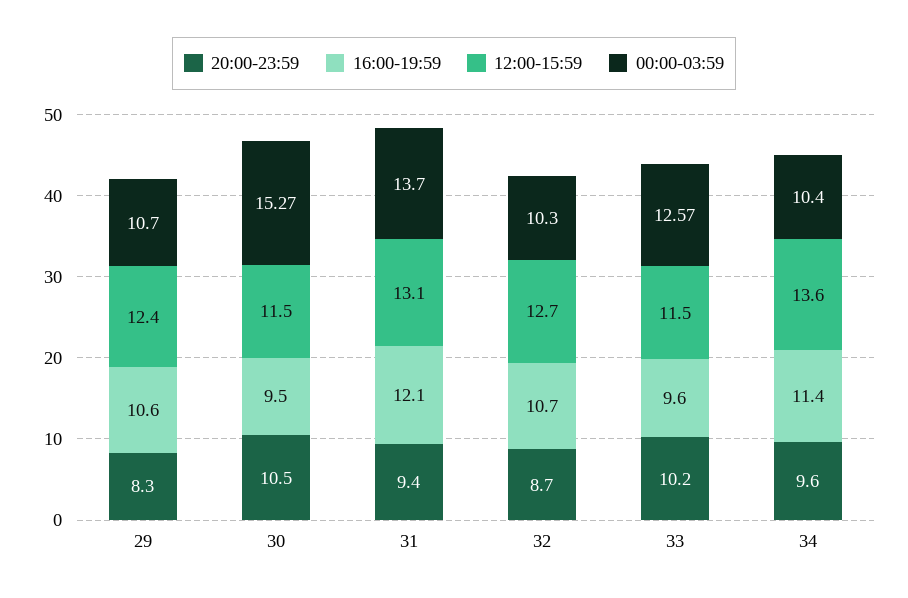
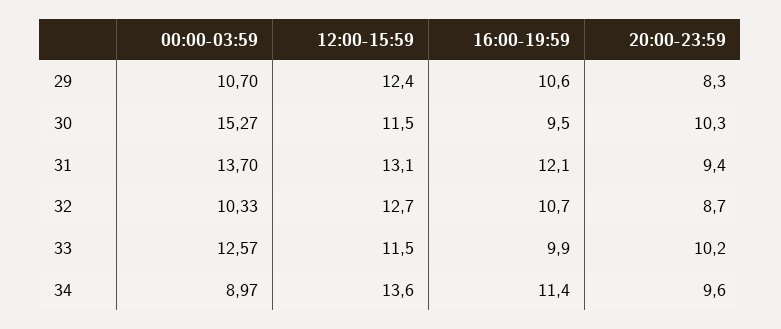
20:00-23:59, 30: 10.5 -> 10.3
00:00-03:59, 32: 10.3 -> 10.33
16:00-19:59, 33: 9.6 -> 9.9
00:00-03:59, 34: 10.4 -> 8.97

